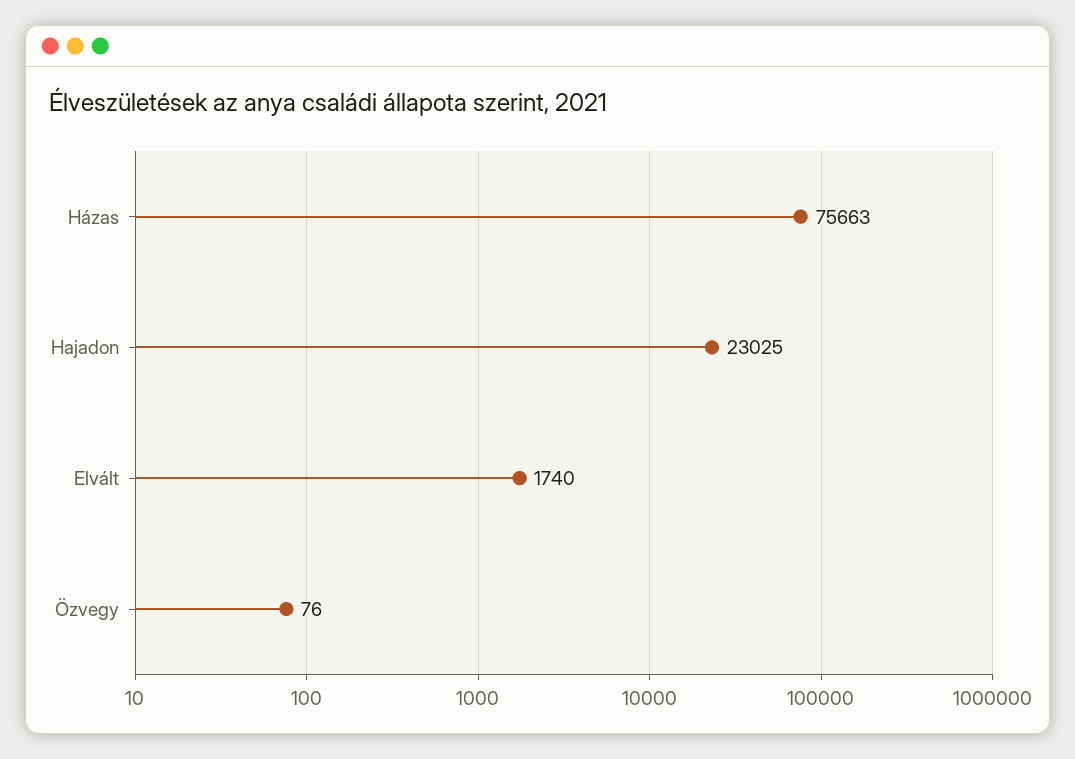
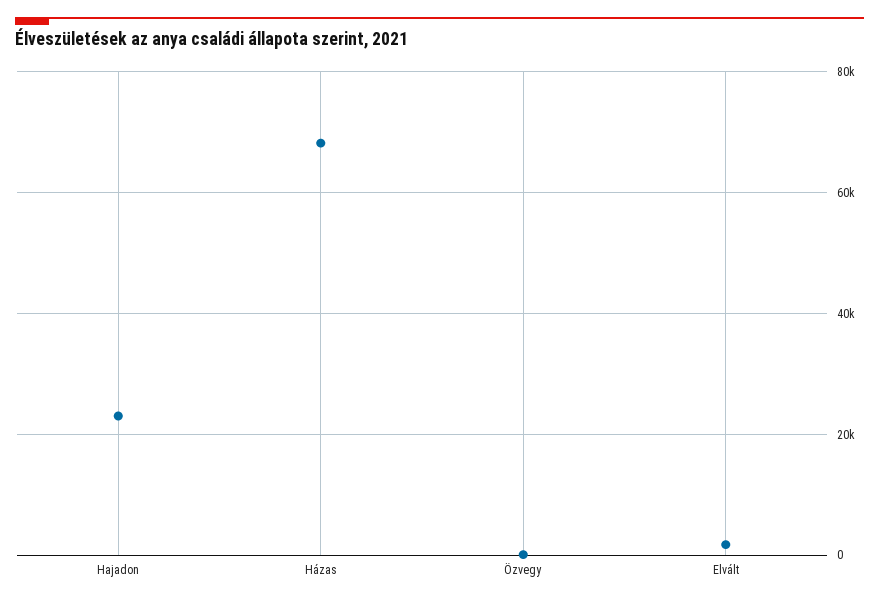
Házas: 75663 -> 68000

